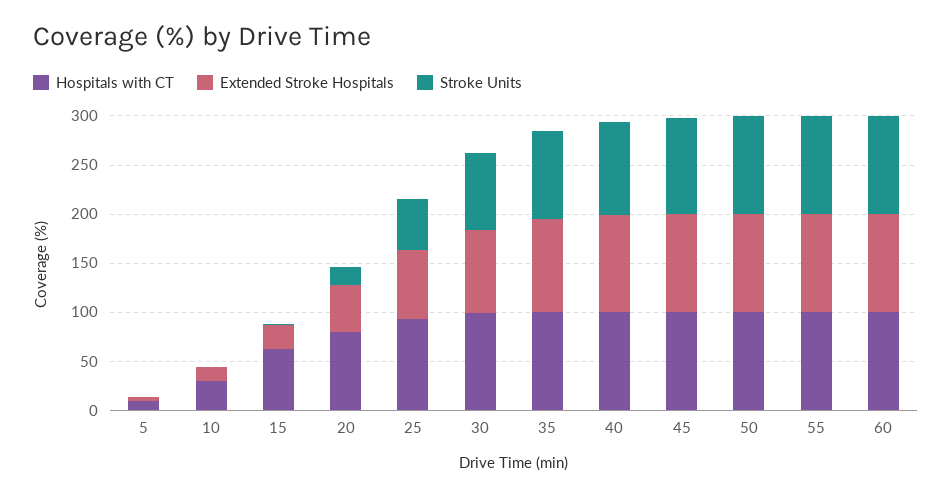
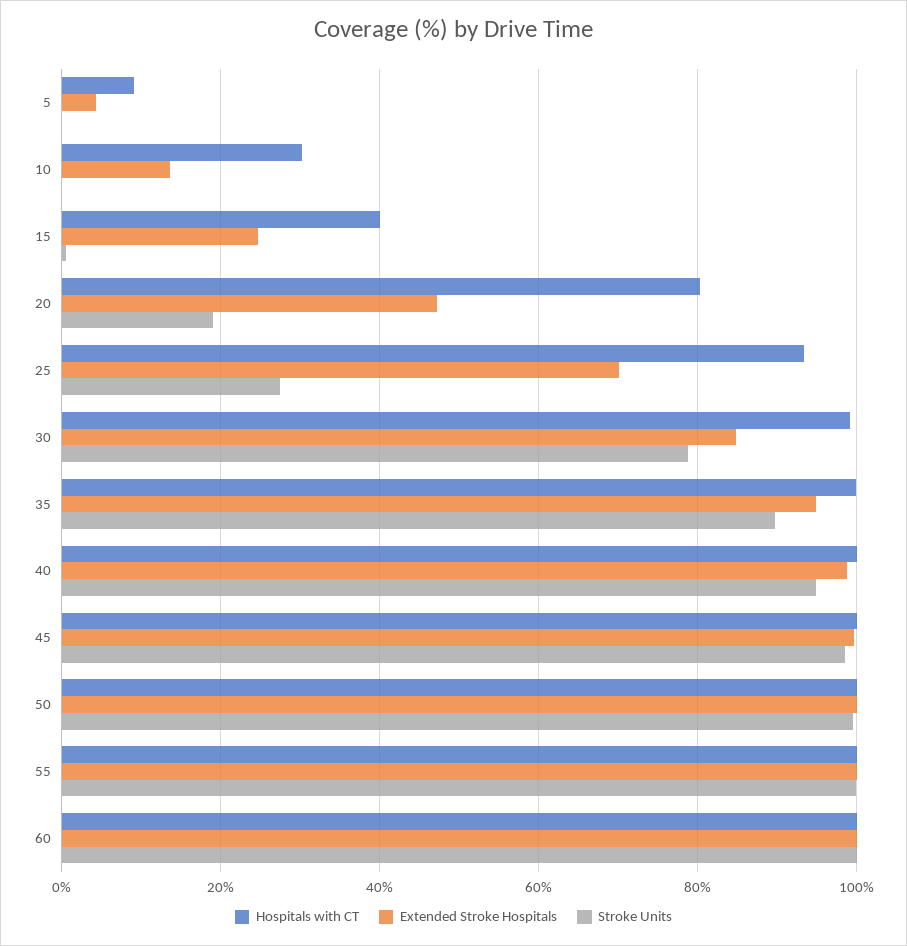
Hospitals with CT, 15: 60 -> 40
Stroke Units, 25: 50 -> 28

